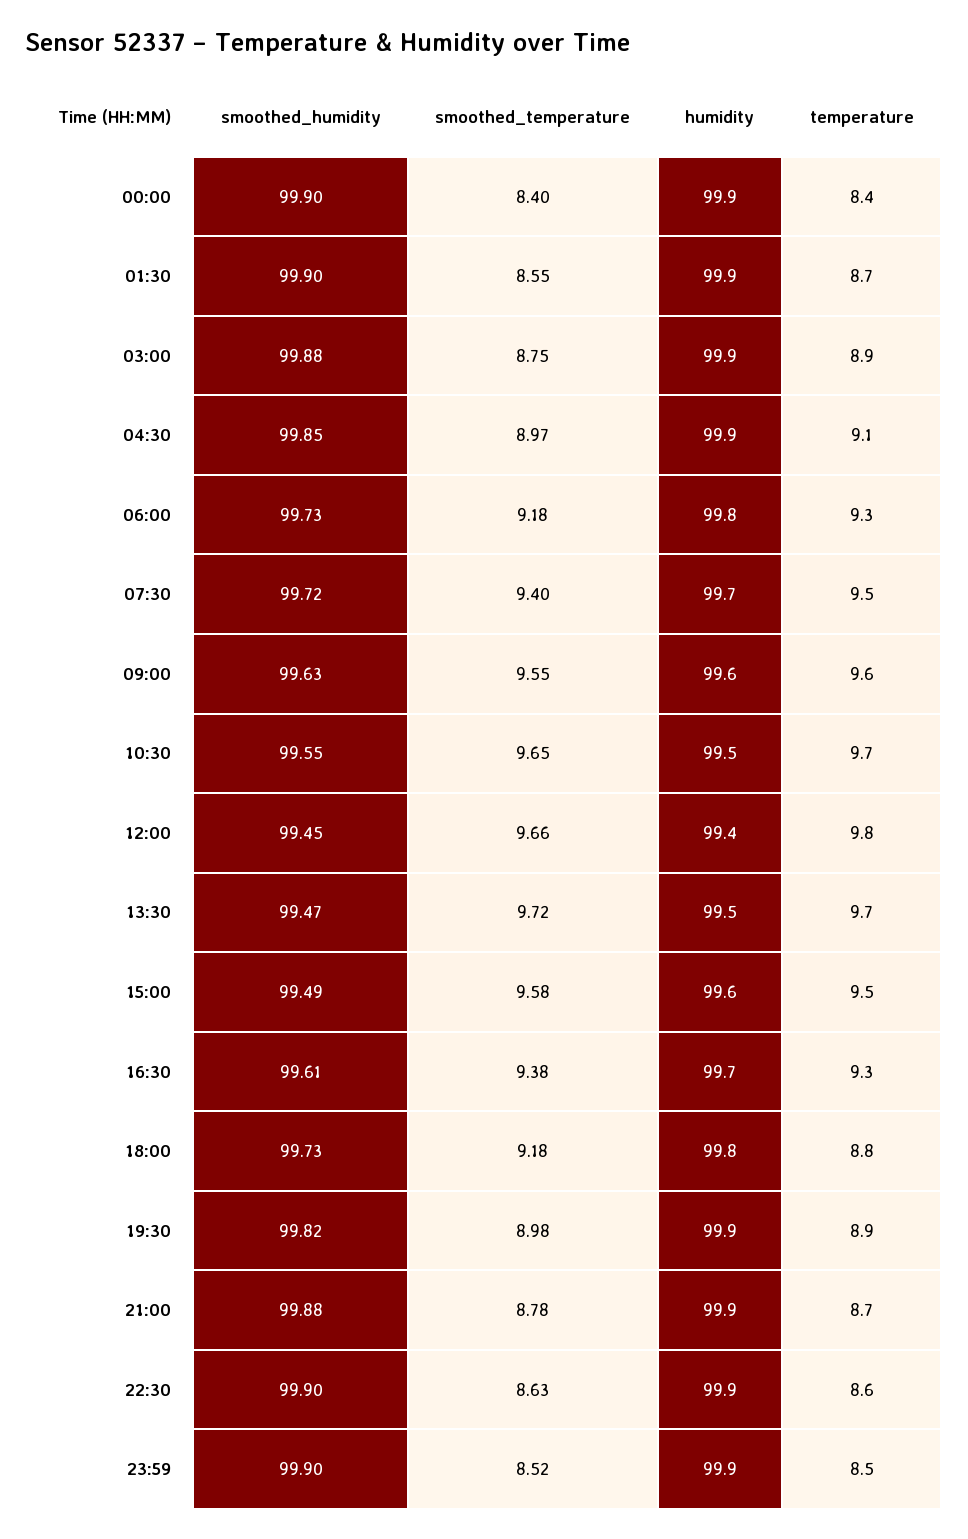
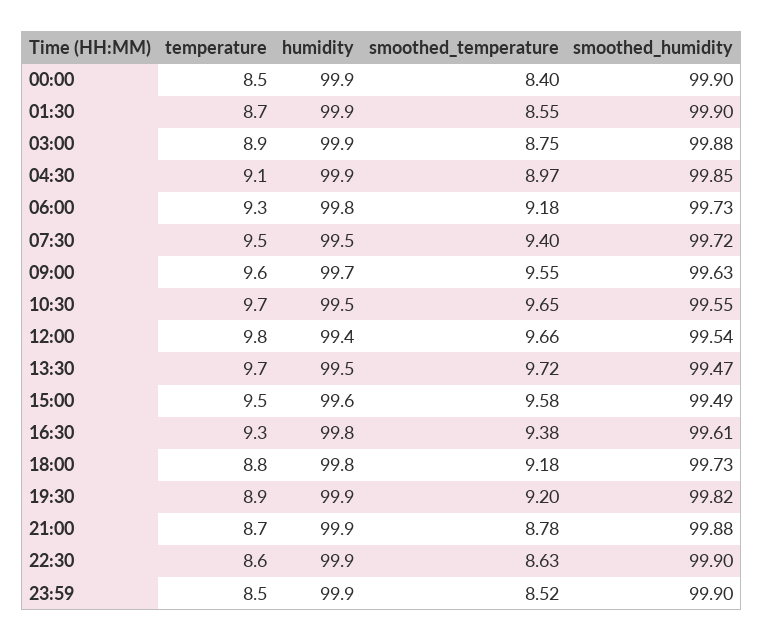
temperature, 00:00: 8.4 -> 8.5
humidity, 07:30: 99.7 -> 99.5
humidity, 09:00: 99.6 -> 99.7
smoothed_humidity, 12:00: 99.45 -> 99.54
humidity, 16:30: 99.7 -> 99.8
smoothed_temperature, 19:30: 8.98 -> 9.2

